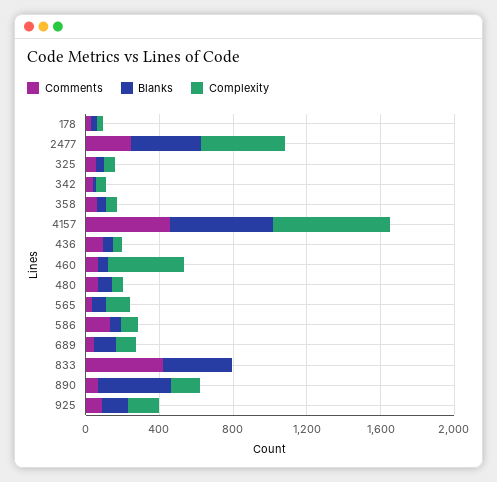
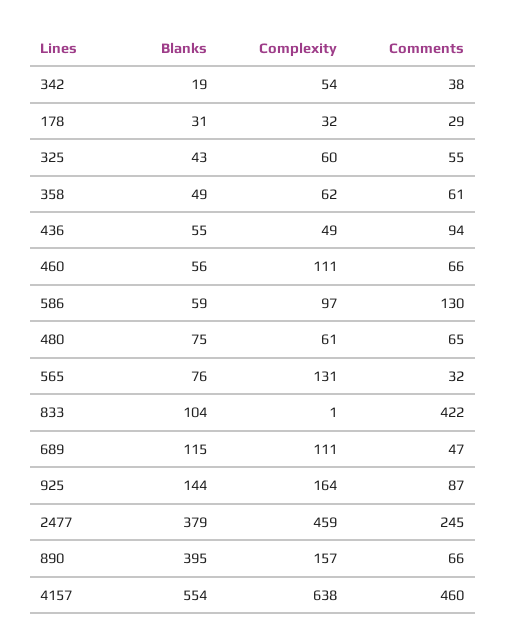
Complexity, 460: 400 -> 111
Blanks, 833: 400 -> 104

